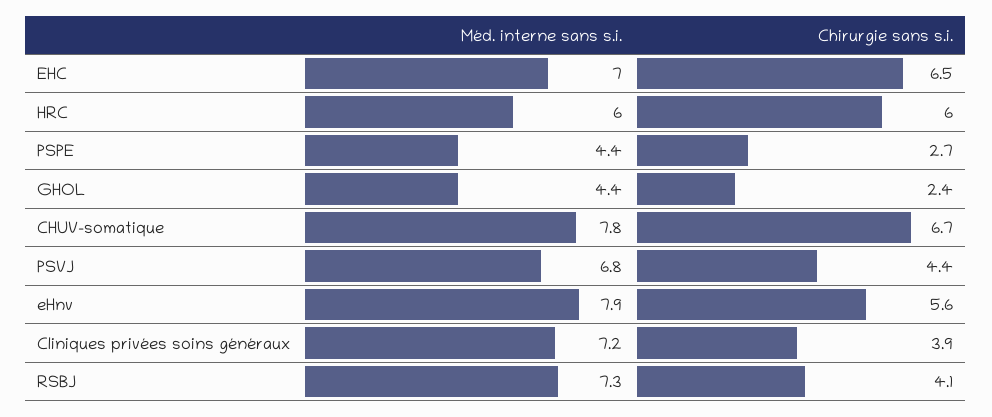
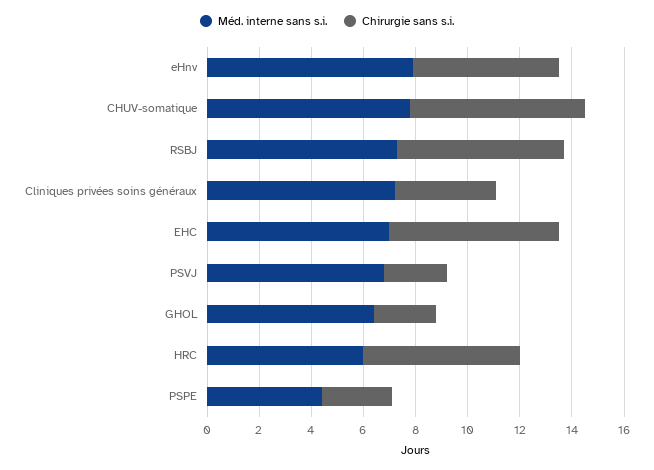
Méd. interne sans s.i., GHOL: 4.4 -> 6.5
Chirurgie sans s.i., PSVJ: 4.4 -> 2.5
Chirurgie sans s.i., RSBJ: 4.1 -> 6.5

